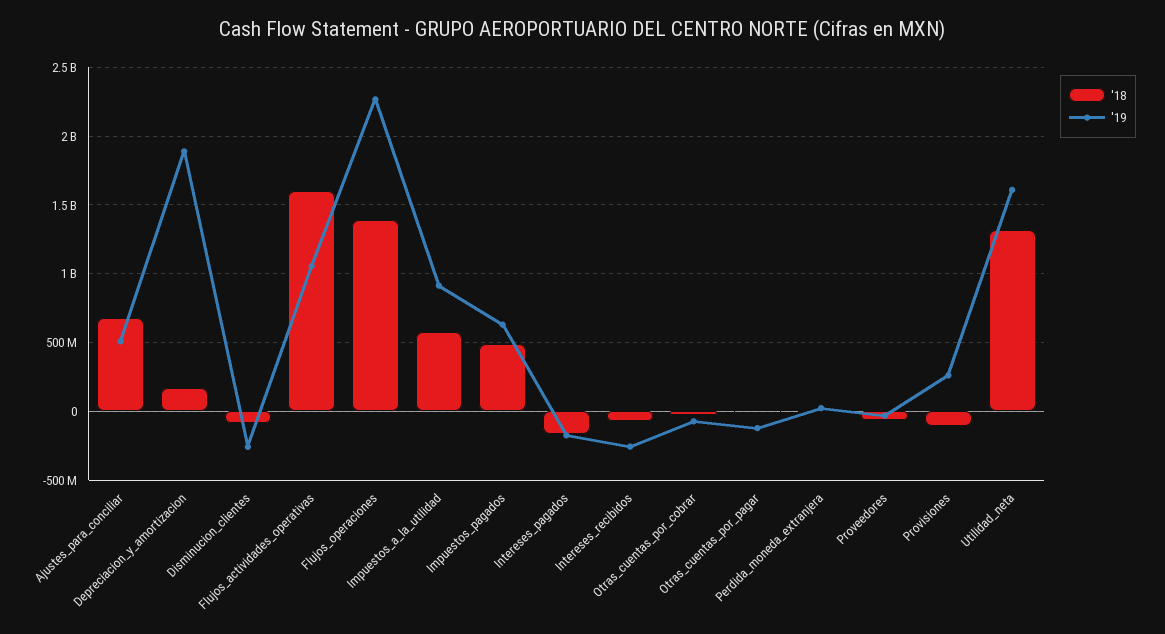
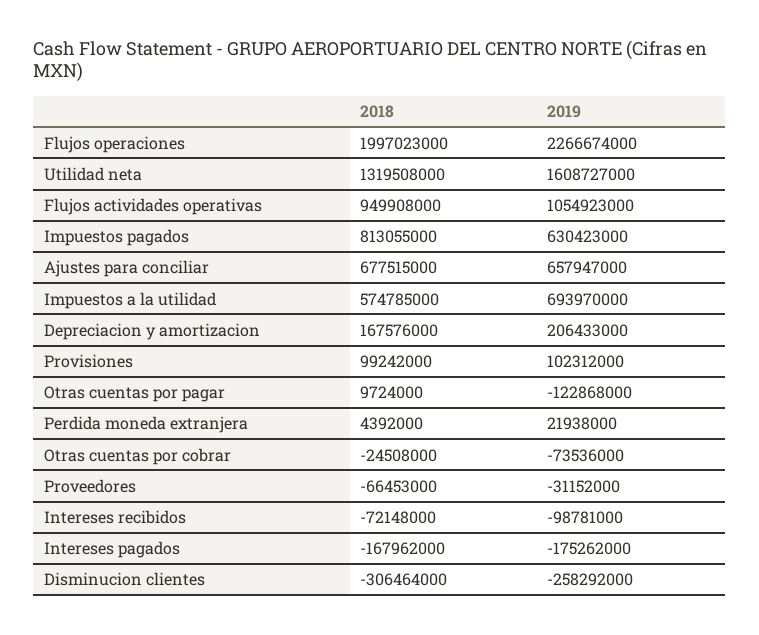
'19, Ajustes_para_conciliar: 500000000 -> 657947000
'19, Depreciacion_y_amortizacion: 1900000000 -> 206433000
'18, Disminucion_clientes: -100000000 -> -306464000
'18, Flujos_actividades_operativas: 1600000000 -> 949908000
'18, Flujos_operaciones: 1400000000 -> 1997023000
'19, Impuestos_a_la_utilidad: 900000000 -> 693970000
'18, Impuestos_pagados: 500000000 -> 813055000
'19, Intereses_recibidos: -250000000 -> -98781000
'18, Provisiones: -100000000 -> 99242000
'19, Provisiones: 250000000 -> 102312000

